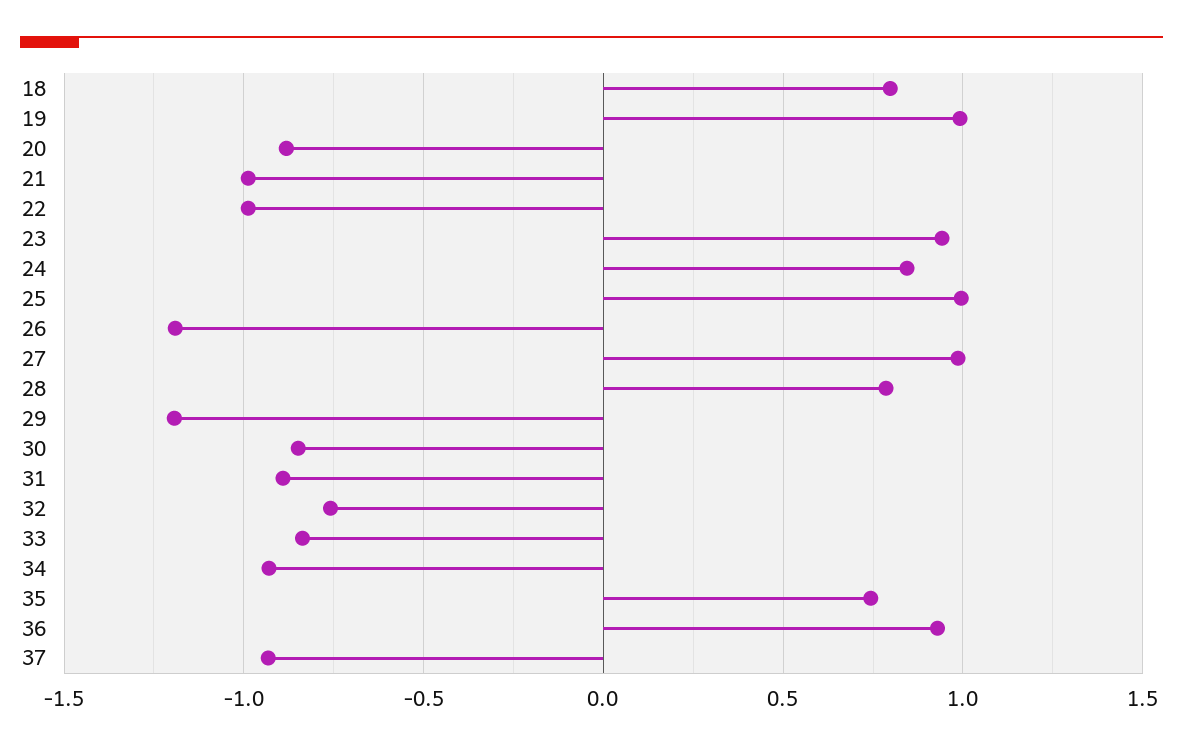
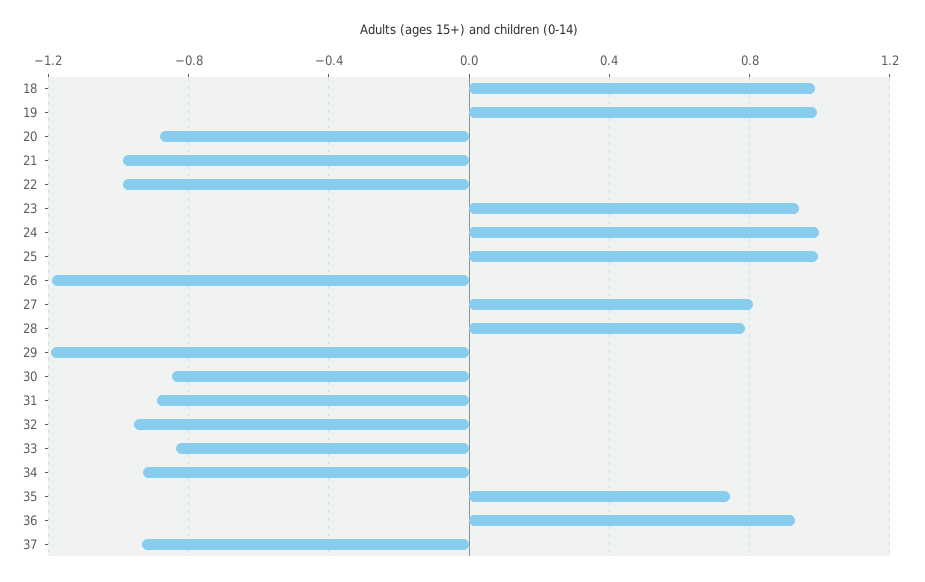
18: 0.8 -> 1
24: 0.85 -> 1
27: 1 -> 0.8
32: -0.75 -> -0.95

